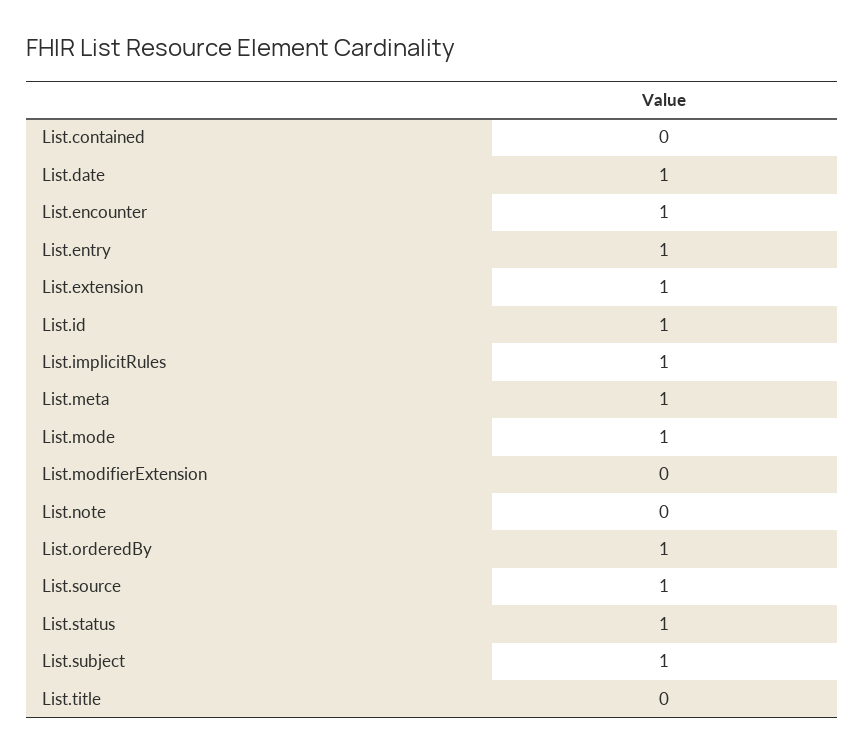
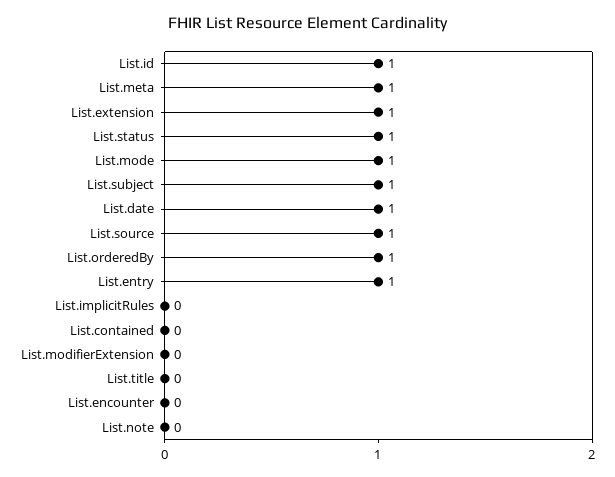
List.encounter: 1 -> 0
List.implicitRules: 1 -> 0

